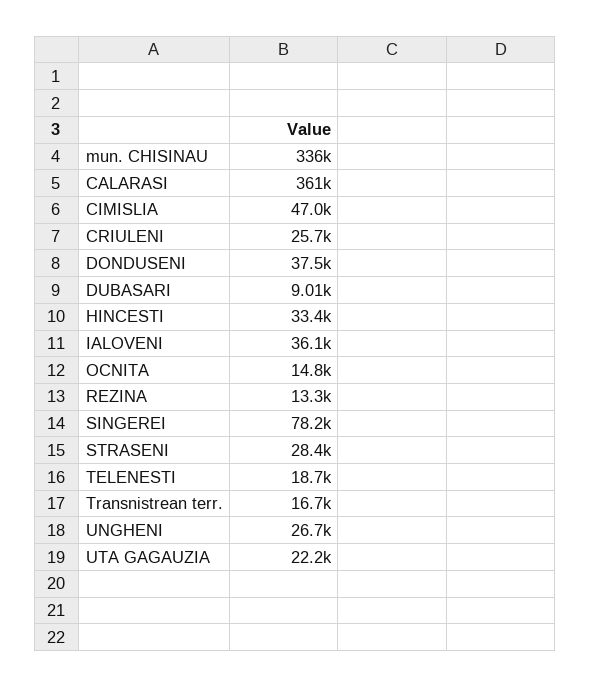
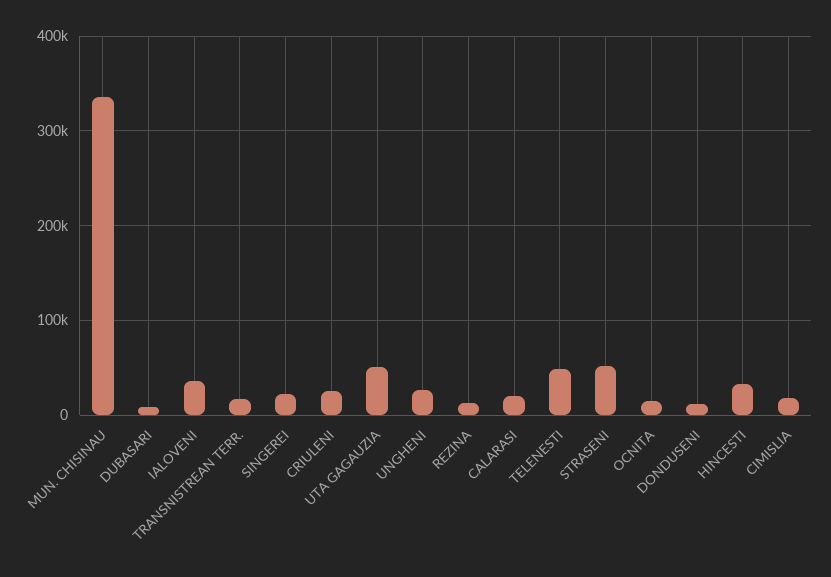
CALARASI: 361000 -> 20000
CIMISLIA: 47000 -> 20000
DONDUSENI: 37500 -> 10000
SINGEREI: 78200 -> 20000
STRASENI: 28400 -> 50000
TELENESTI: 18700 -> 50000
UTA GAGAUZIA: 22200 -> 50000

